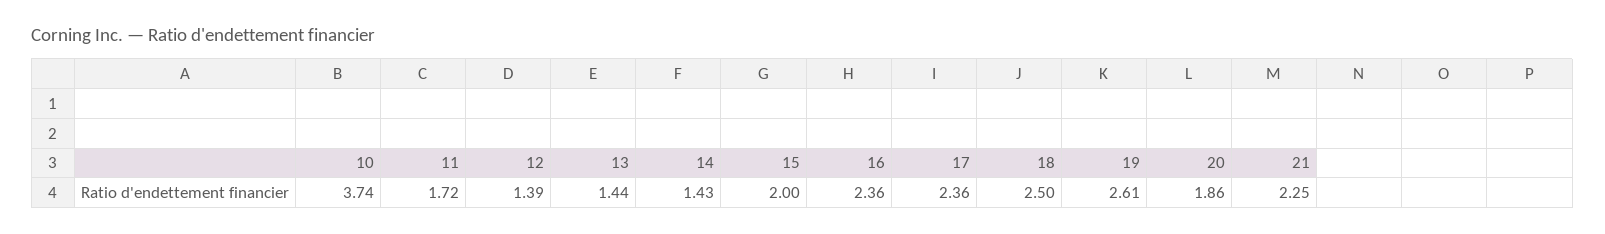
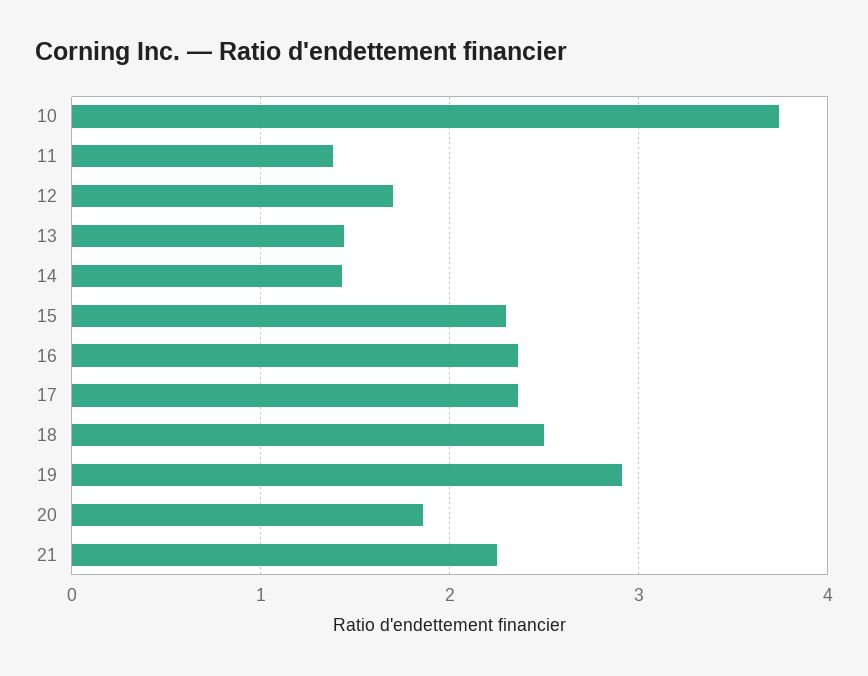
11: 1.72 -> 1.4
12: 1.39 -> 1.7
15: 2 -> 2.3
19: 2.61 -> 2.9

